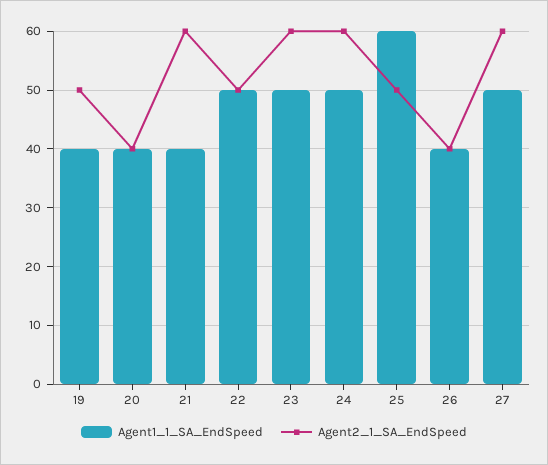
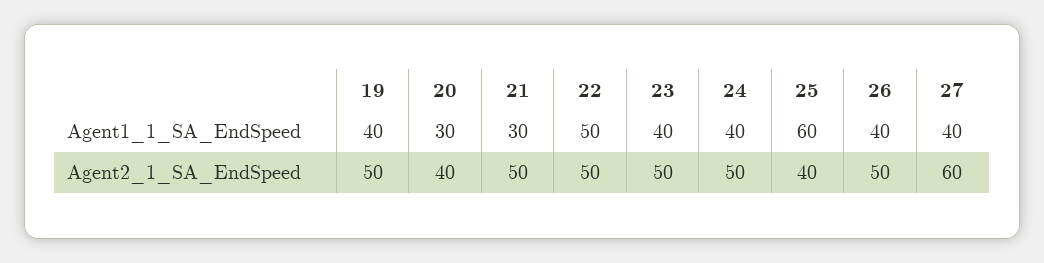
Agent1_1_SA_EndSpeed, 20: 40 -> 30
Agent1_1_SA_EndSpeed, 21: 40 -> 30
Agent2_1_SA_EndSpeed, 21: 60 -> 50
Agent1_1_SA_EndSpeed, 23: 50 -> 40
Agent2_1_SA_EndSpeed, 23: 60 -> 50
Agent1_1_SA_EndSpeed, 24: 50 -> 40
Agent2_1_SA_EndSpeed, 24: 60 -> 50
Agent2_1_SA_EndSpeed, 25: 50 -> 40
Agent2_1_SA_EndSpeed, 26: 40 -> 50
Agent1_1_SA_EndSpeed, 27: 50 -> 40

